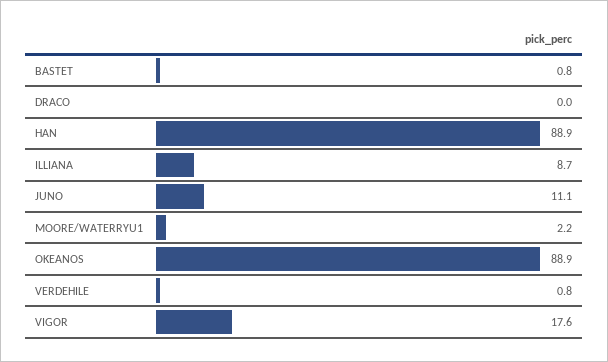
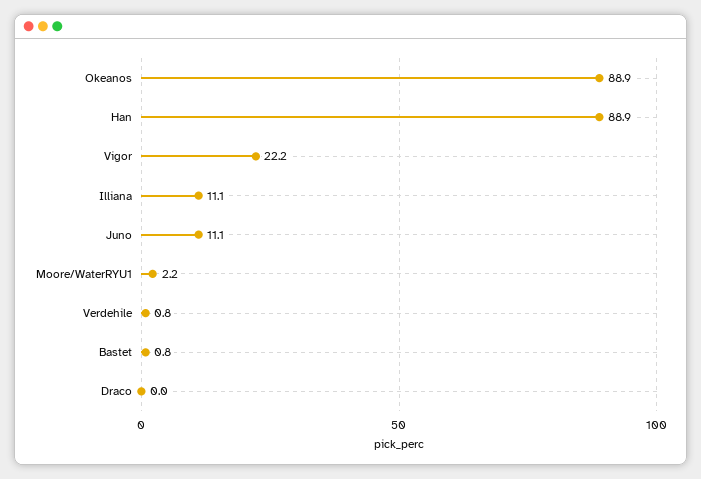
ILLIANA: 8.7 -> 11.1
VIGOR: 17.6 -> 22.2

